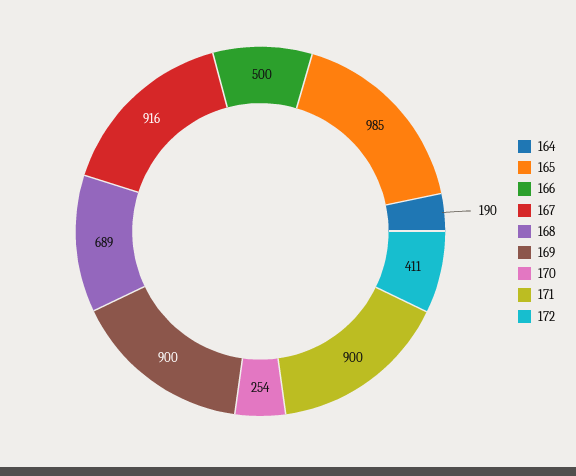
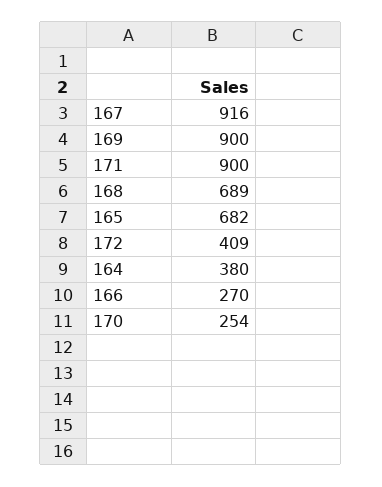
164: 190 -> 380
165: 985 -> 682
166: 500 -> 270
172: 411 -> 409

